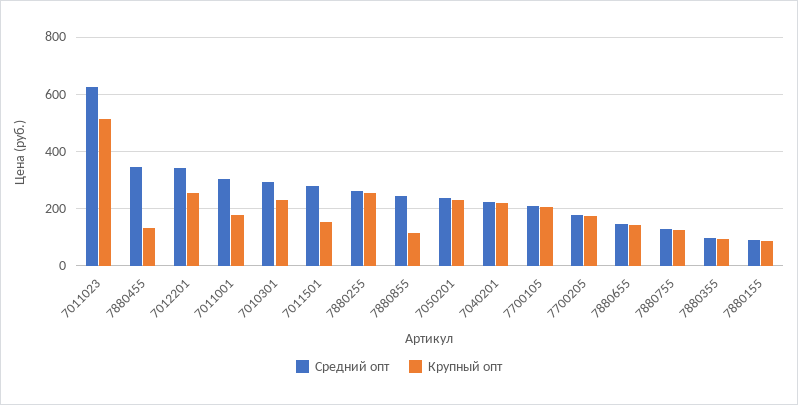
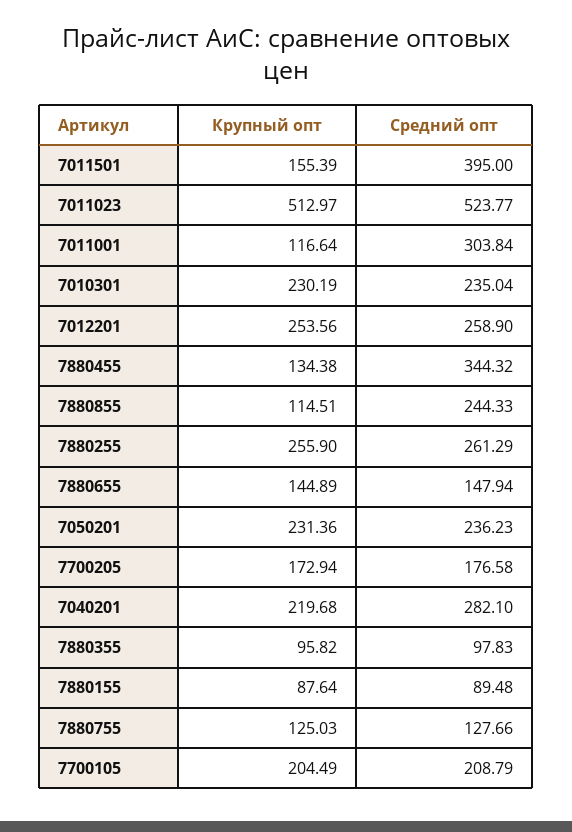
Средний опт, 7011023: 625 -> 523.77
Средний опт, 7012201: 350 -> 258.9
Крупный опт, 7011001: 175 -> 116.64
Средний опт, 7010301: 300 -> 235.04
Средний опт, 7011501: 275 -> 395
Средний опт, 7040201: 225 -> 282.1

